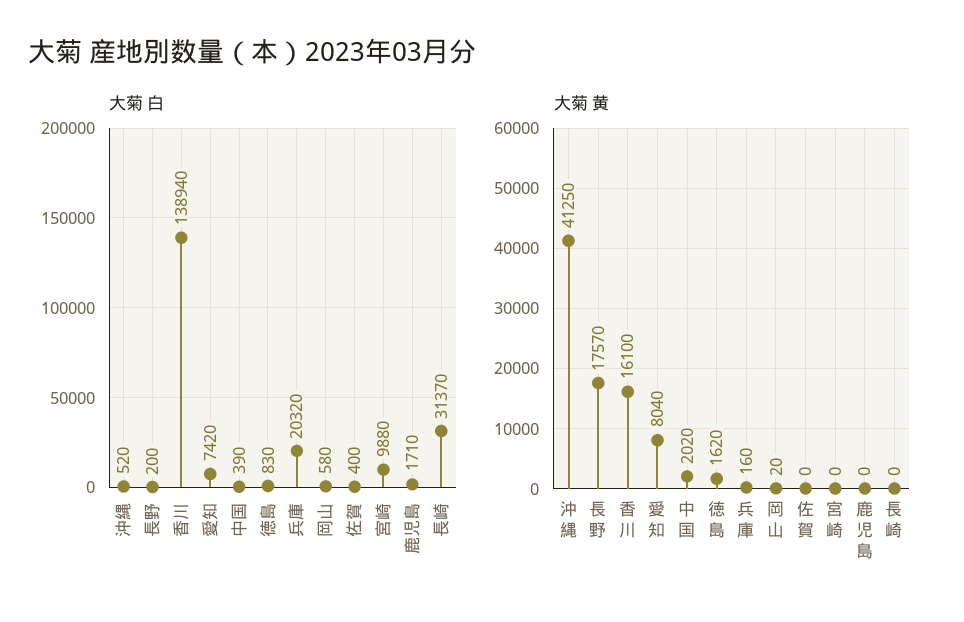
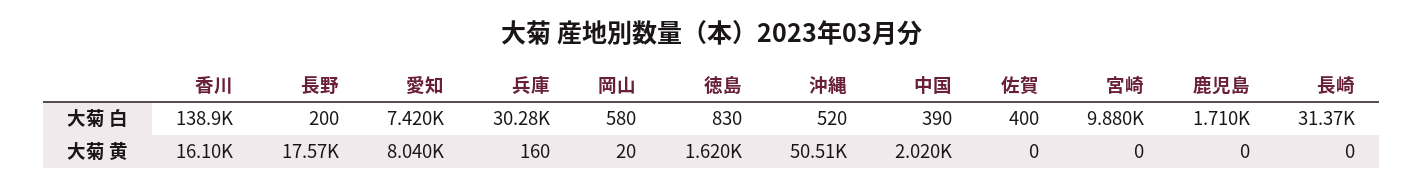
大菊 白, 兵庫: 20320 -> 30280
大菊 黄, 沖縄: 41250 -> 50510

